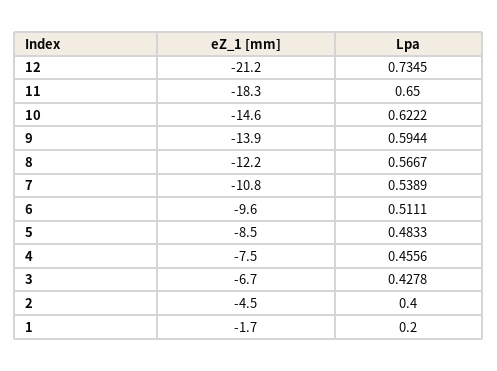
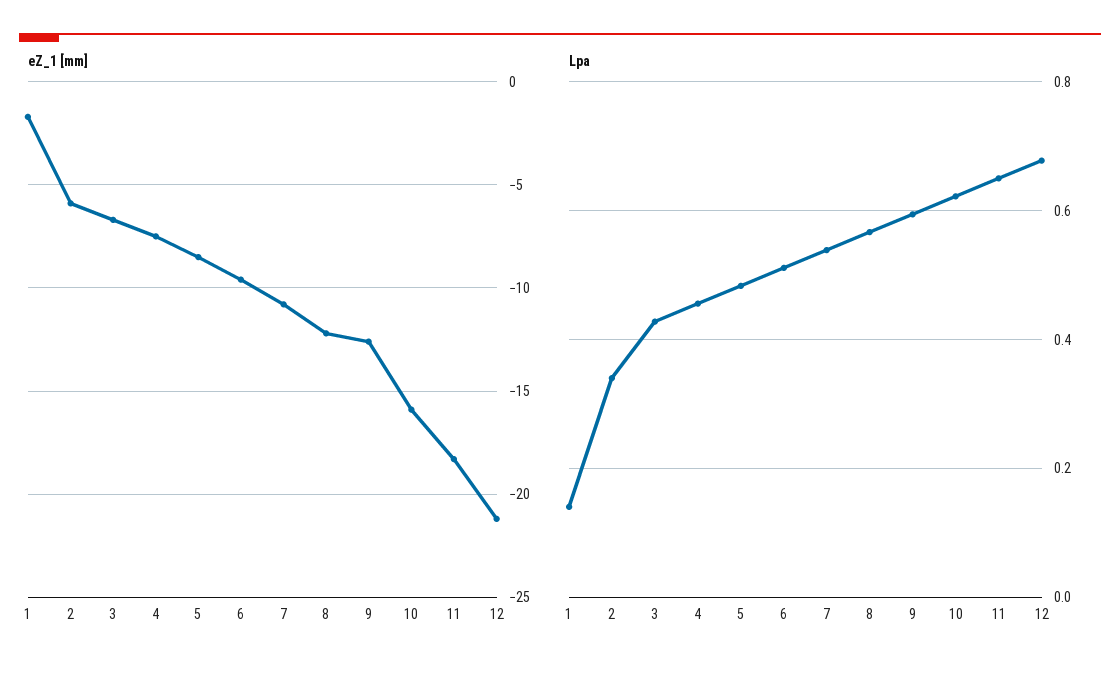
Lpa, 12: 0.7345 -> 0.68
eZ_1 [mm], 10: -14.6 -> -16
eZ_1 [mm], 9: -13.9 -> -12.5
eZ_1 [mm], 2: -4.5 -> -6
Lpa, 2: 0.4 -> 0.34
Lpa, 1: 0.2 -> 0.14

